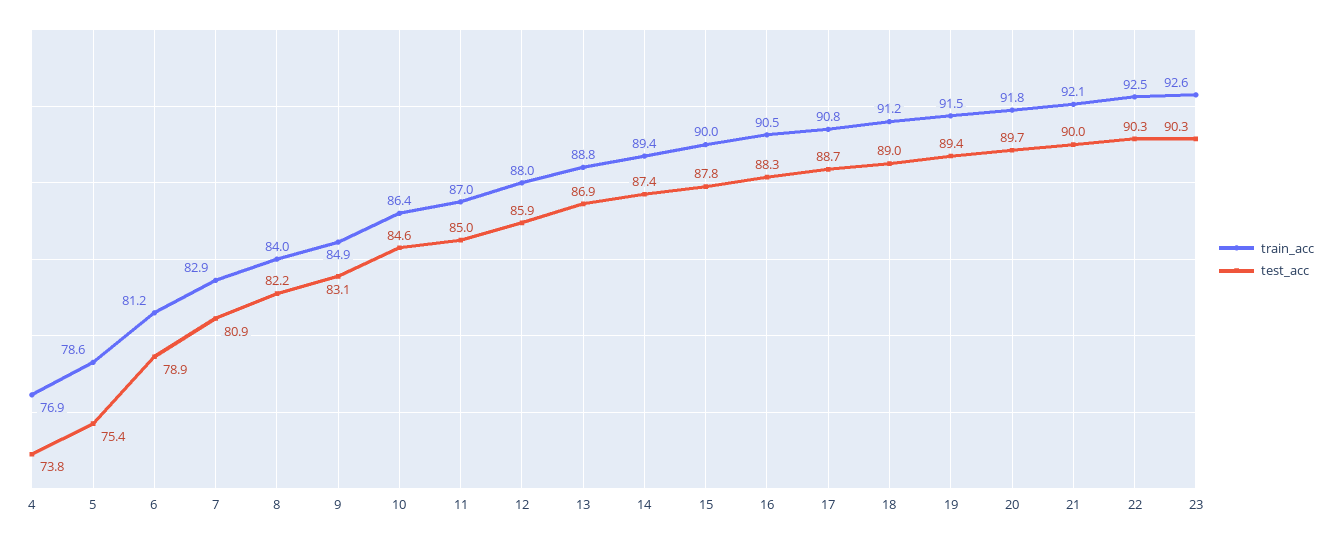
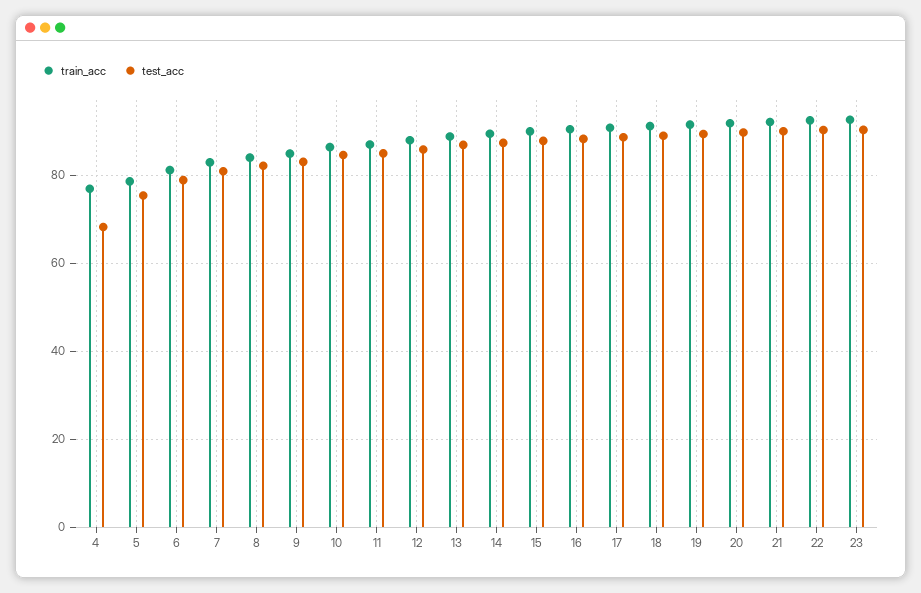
test_acc, 4: 73.8 -> 68

